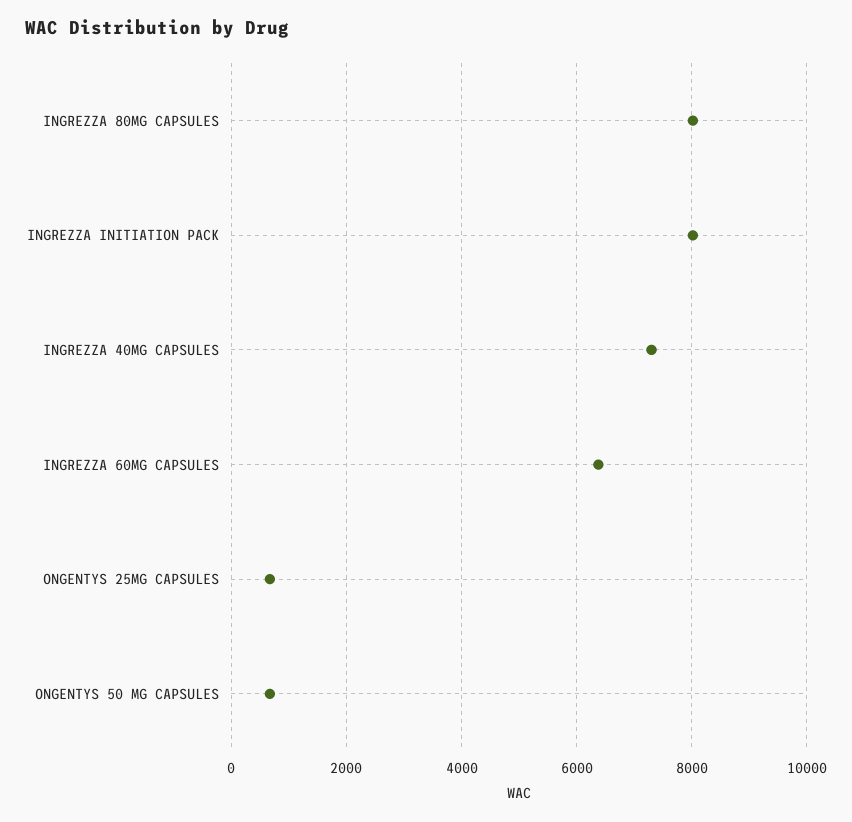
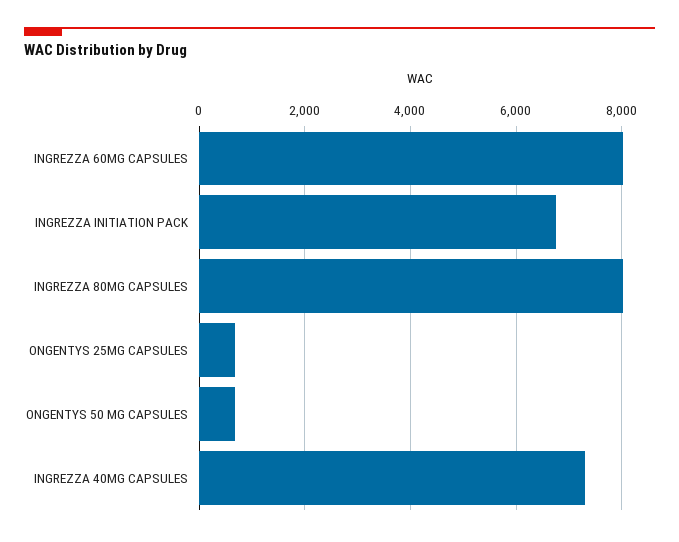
INGREZZA INITIATION PACK: 8000 -> 6800
INGREZZA 60MG CAPSULES: 6400 -> 8000

